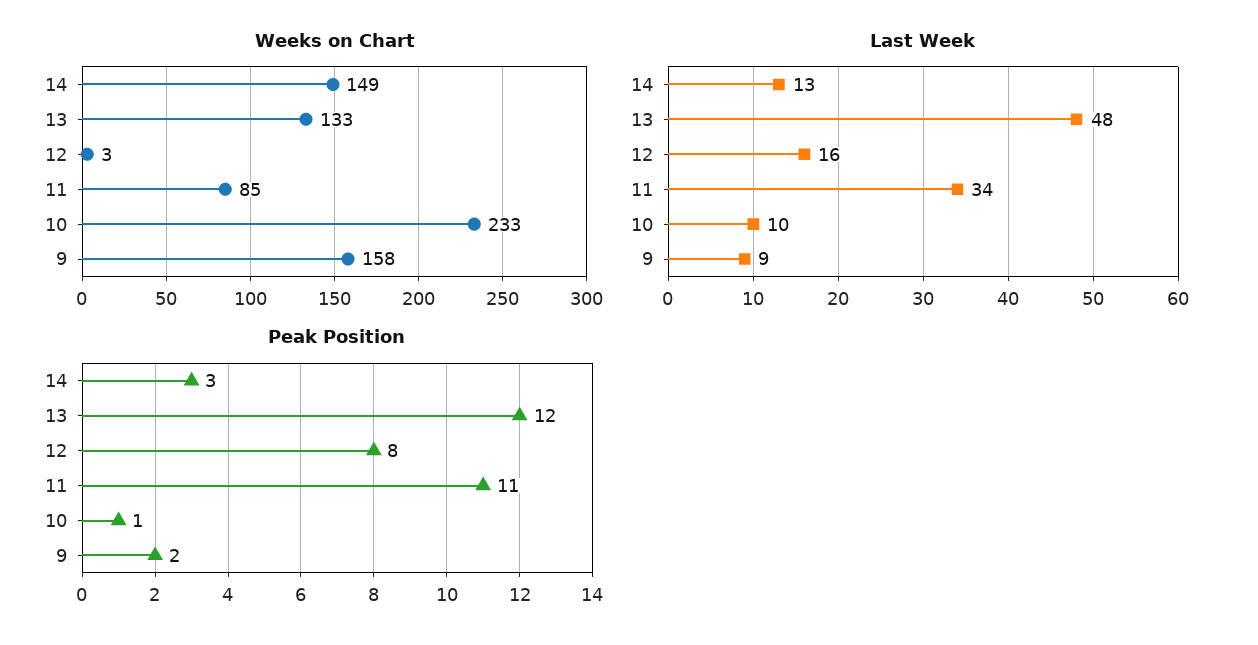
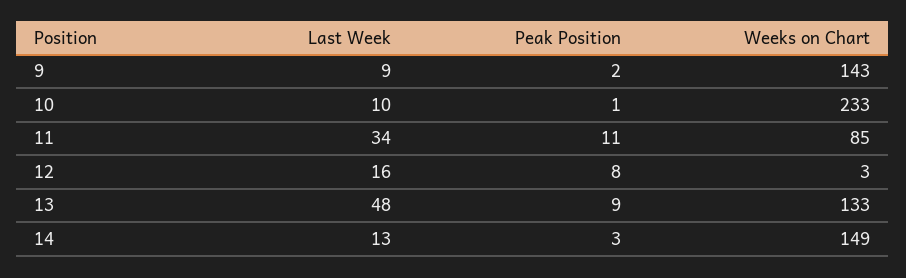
Weeks on Chart, 9: 158 -> 143
Peak Position, 13: 12 -> 9

